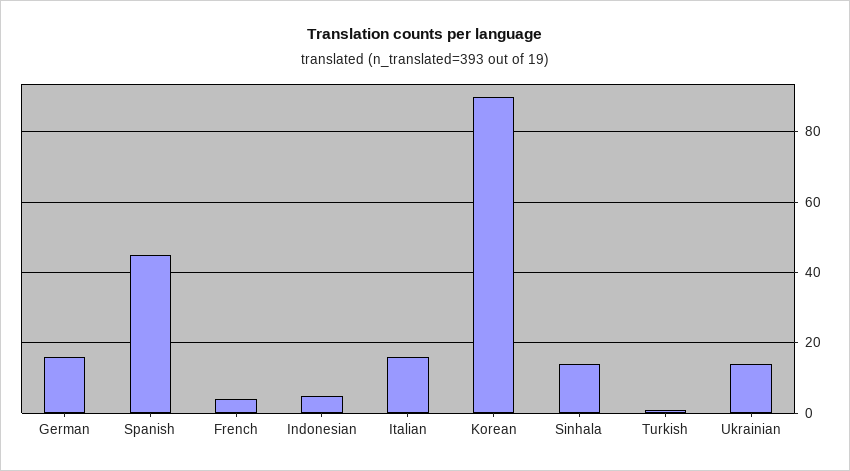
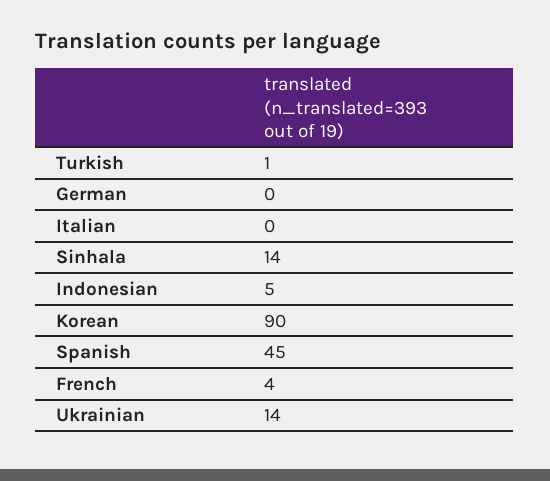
German: 15 -> 0
Italian: 15 -> 0

